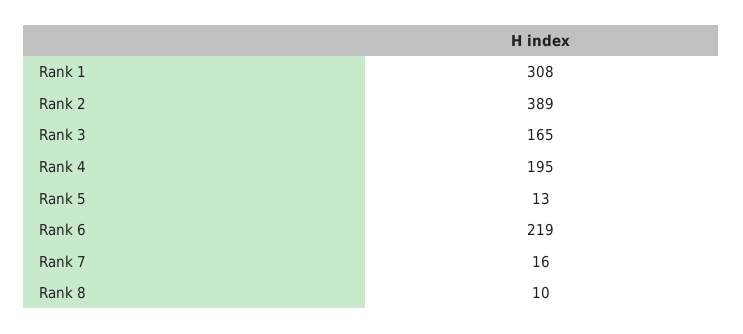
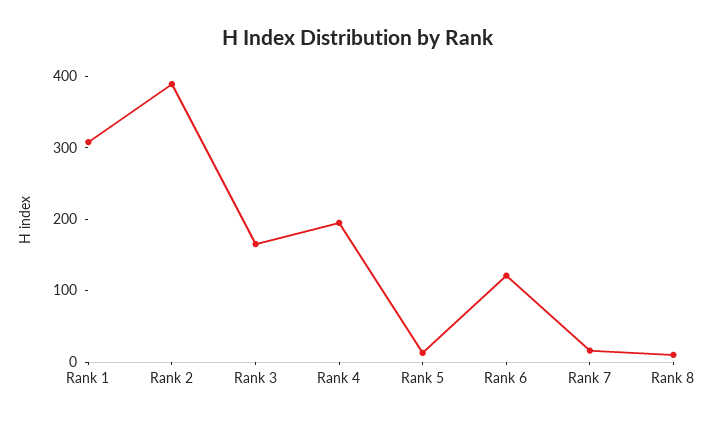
Rank 6: 219 -> 120

